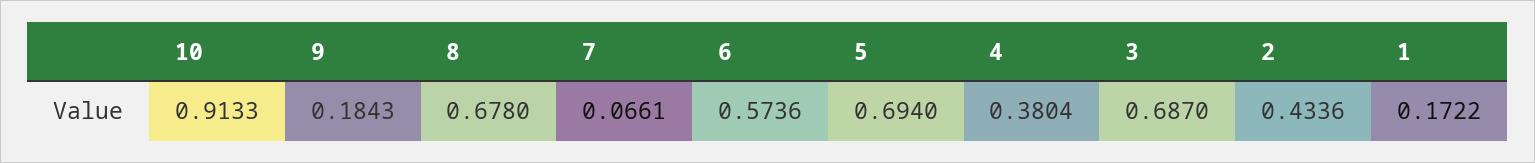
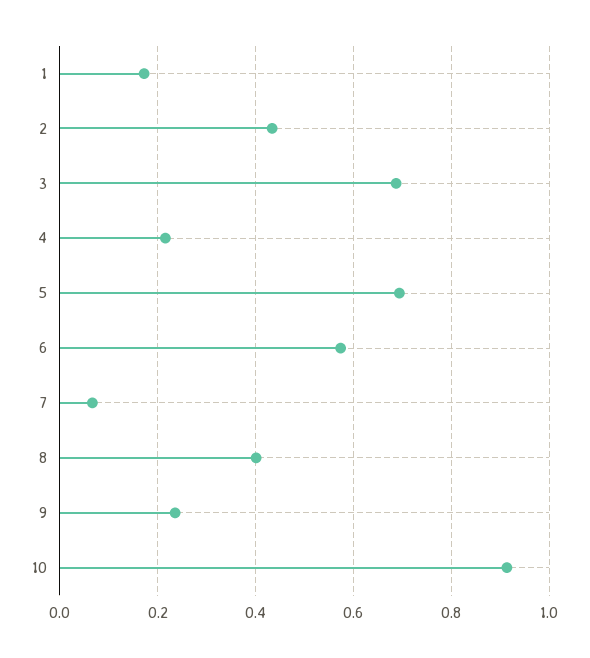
9: 0.1843 -> 0.24
8: 0.678 -> 0.4
4: 0.3804 -> 0.22

